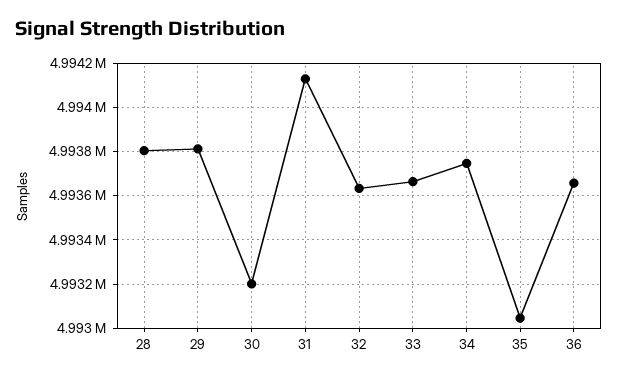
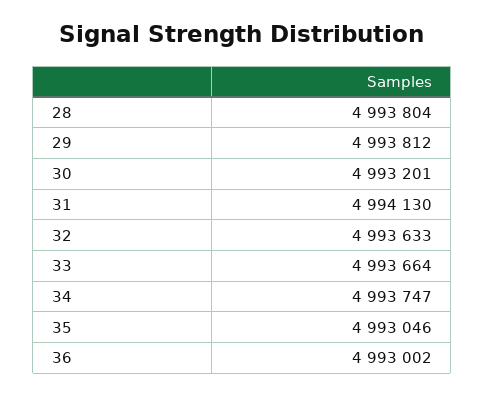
36: 4993650 -> 4993002

